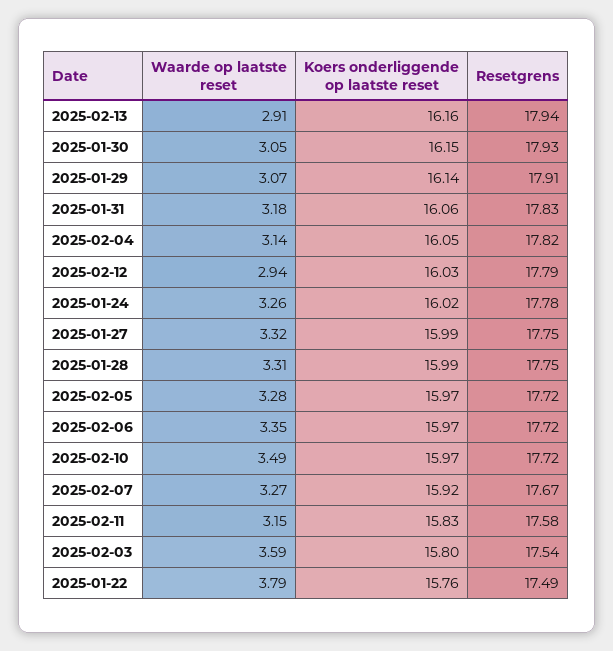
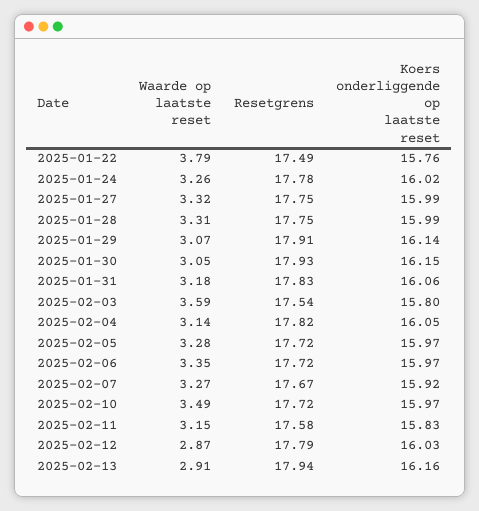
Waarde op laatste reset, 2025-02-12: 2.94 -> 2.87

